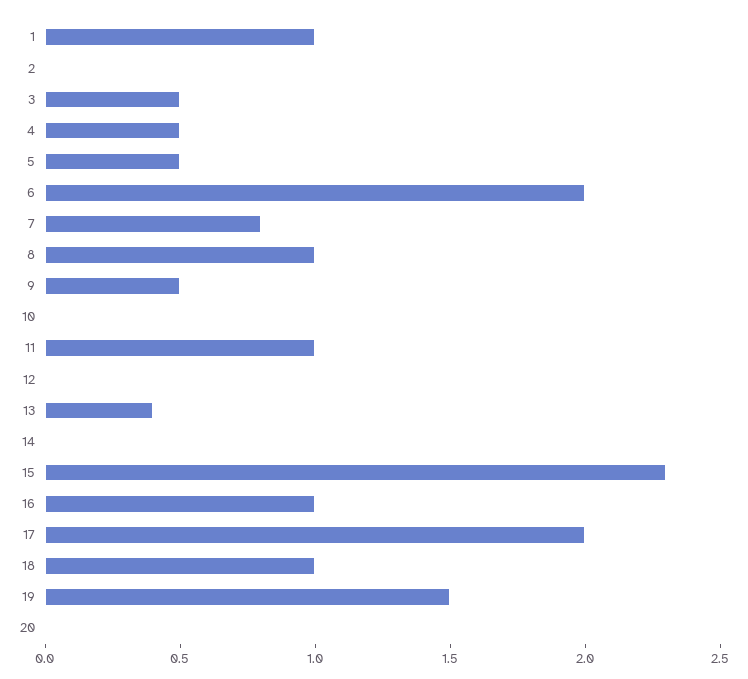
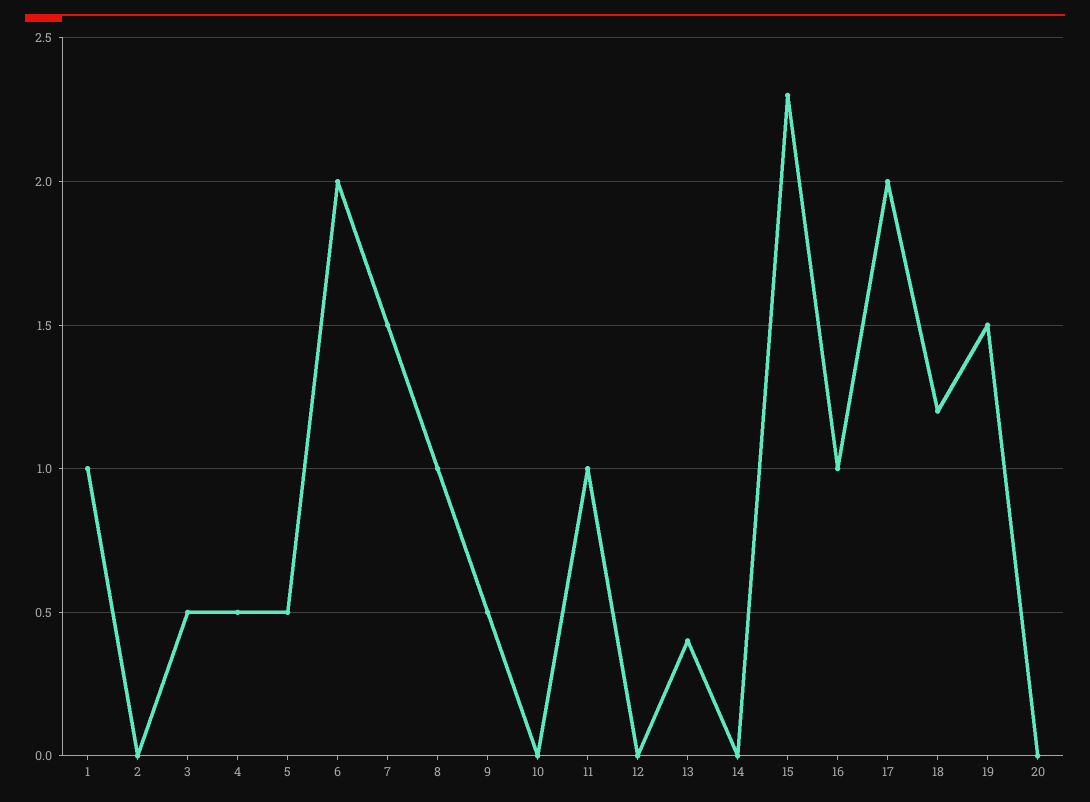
7: 0.8 -> 1.5
18: 1 -> 1.2

